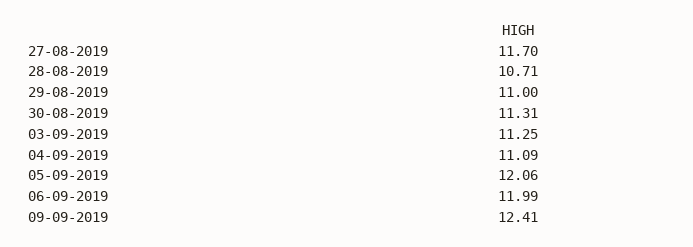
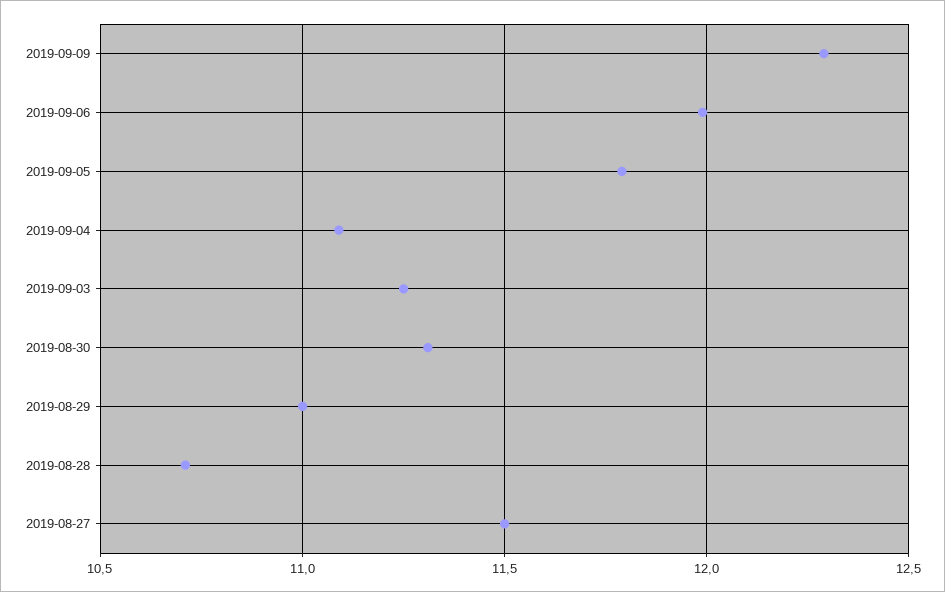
27-08-2019: 11.7 -> 11.5
05-09-2019: 12.06 -> 11.8
09-09-2019: 12.41 -> 12.3

